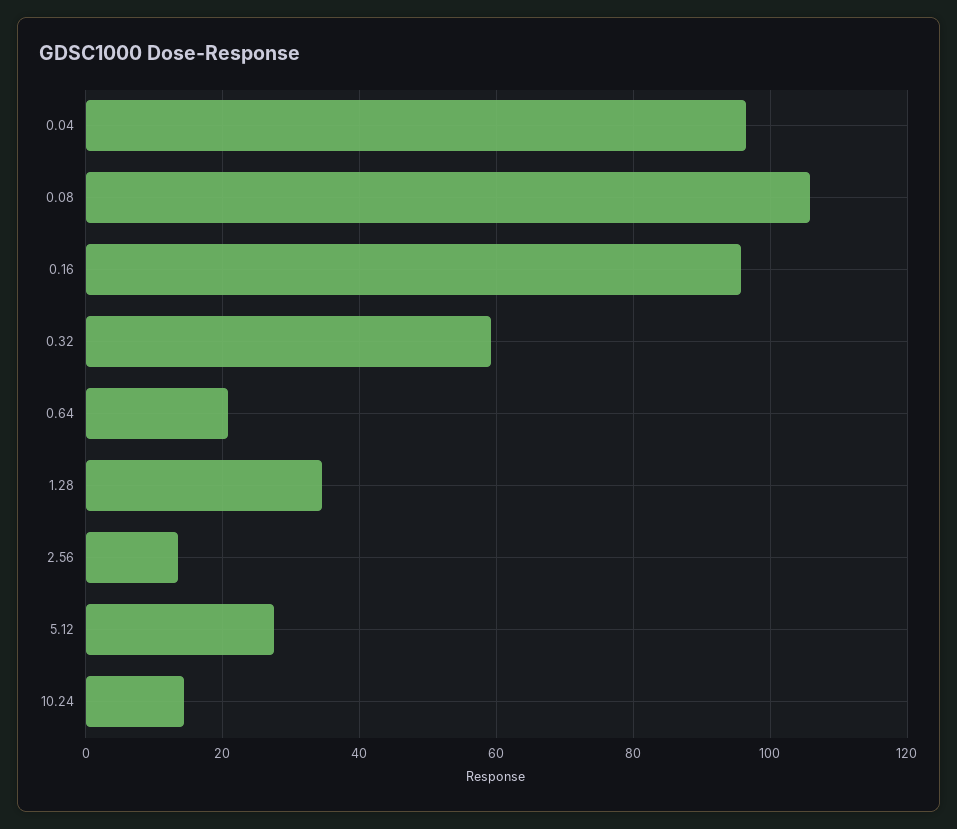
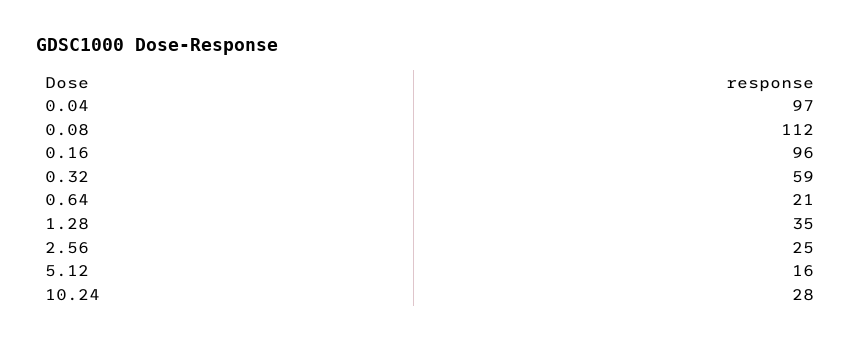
0.08: 106 -> 112
2.56: 14 -> 25
5.12: 28 -> 16
10.24: 14 -> 28

